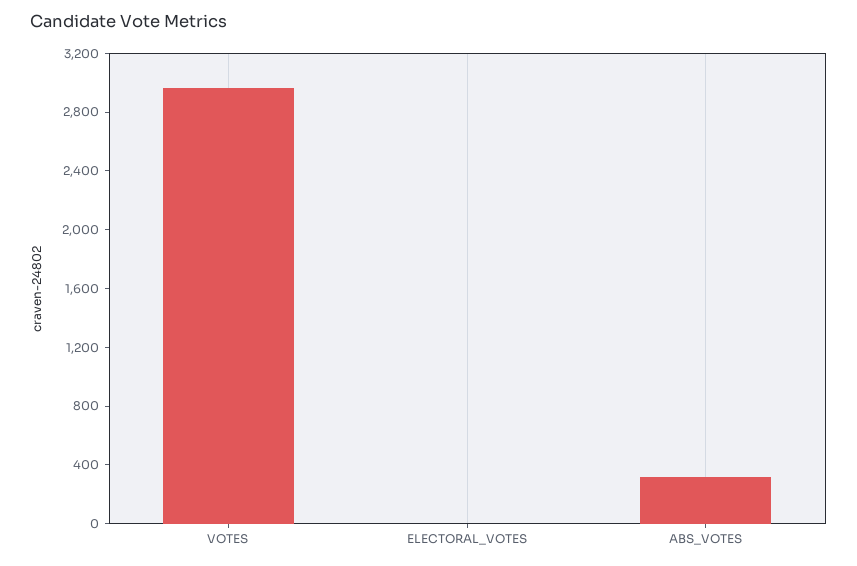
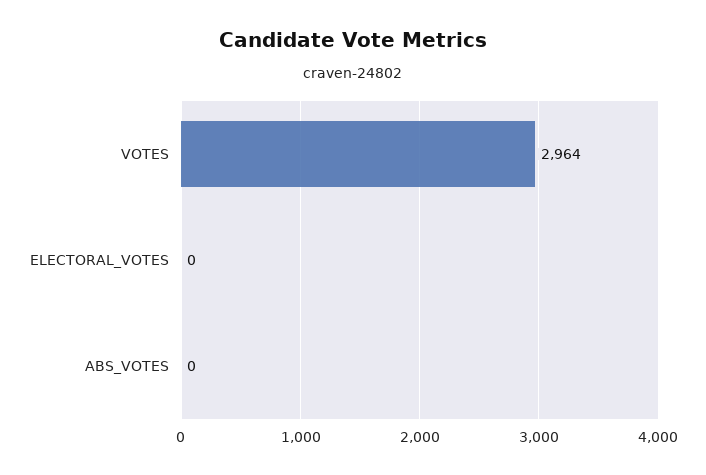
ABS_VOTES: 300 -> 0

